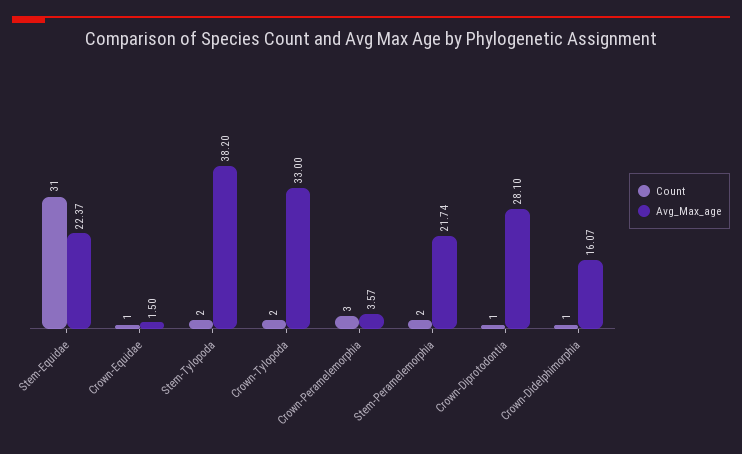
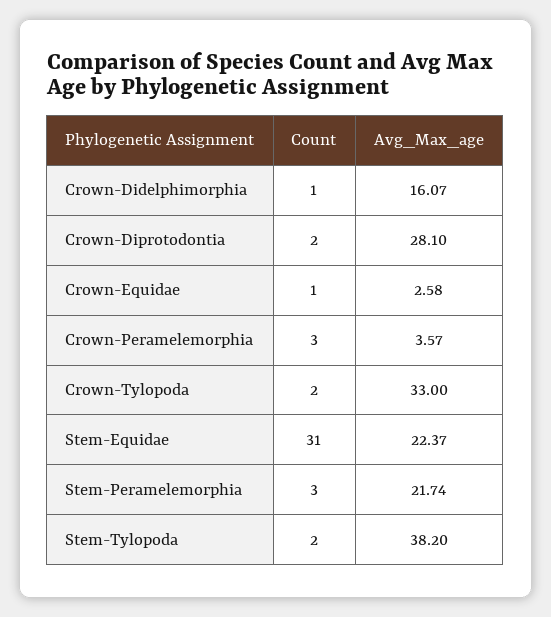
Avg_Max_age, Crown-Equidae: 1.5 -> 2.58
Count, Stem-Peramelemorphia: 2 -> 3
Count, Crown-Diprotodontia: 1 -> 2

